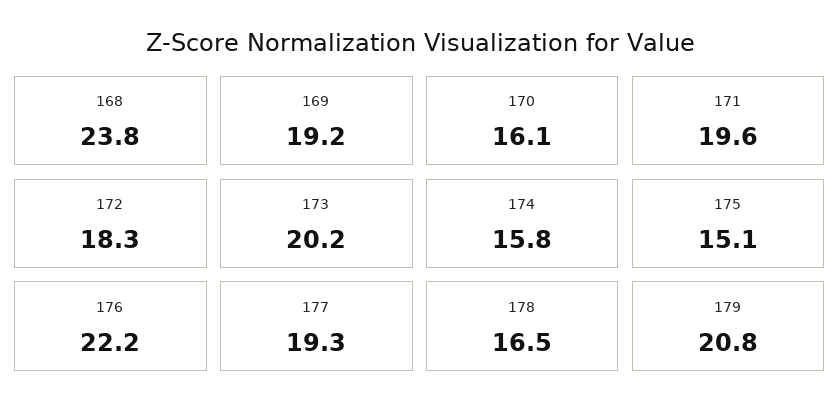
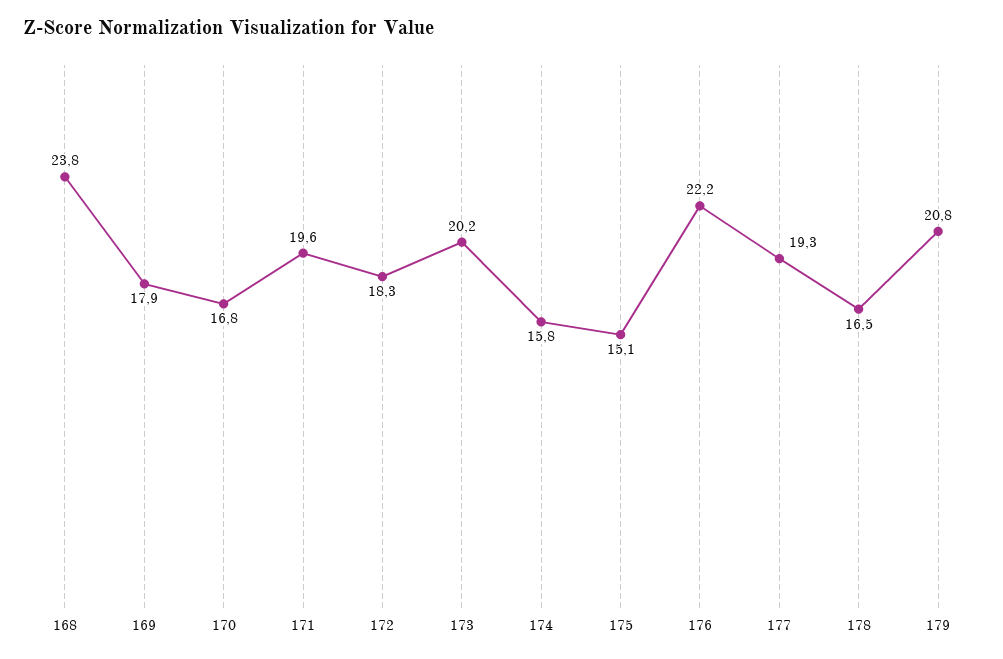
169: 19.2 -> 17.9
170: 16.1 -> 16.8

